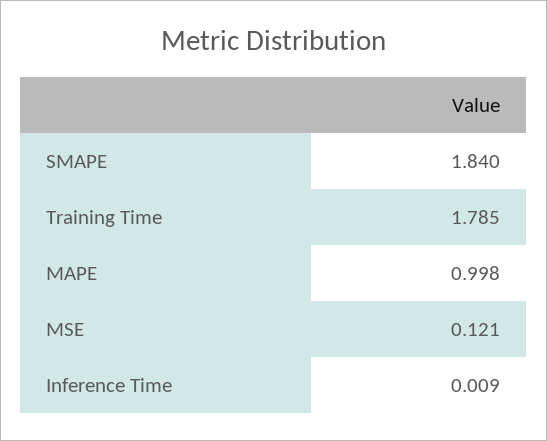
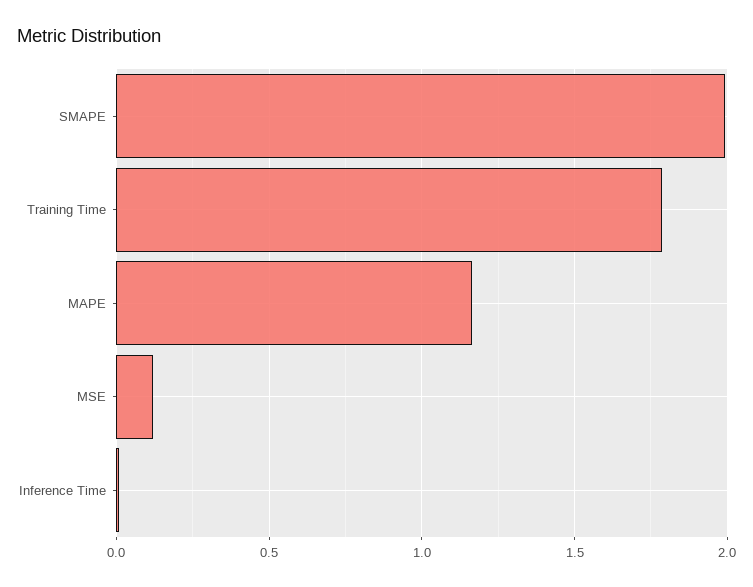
SMAPE: 1.84 -> 2
MAPE: 0.998 -> 1.15

